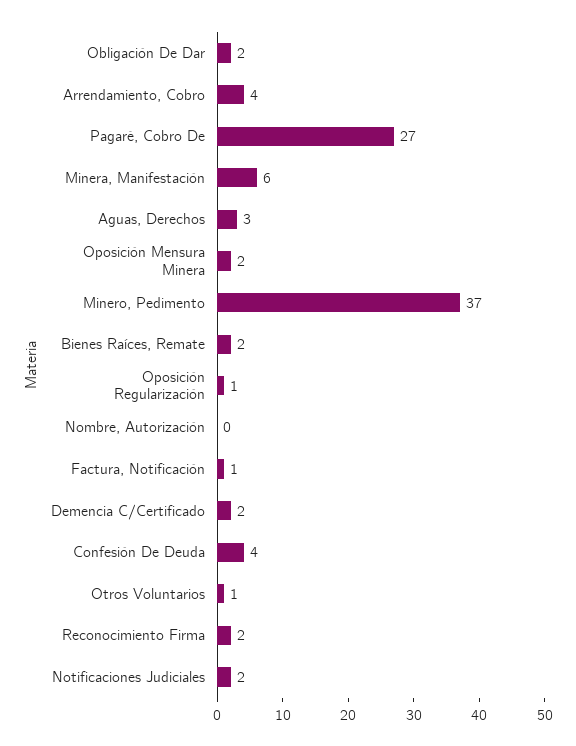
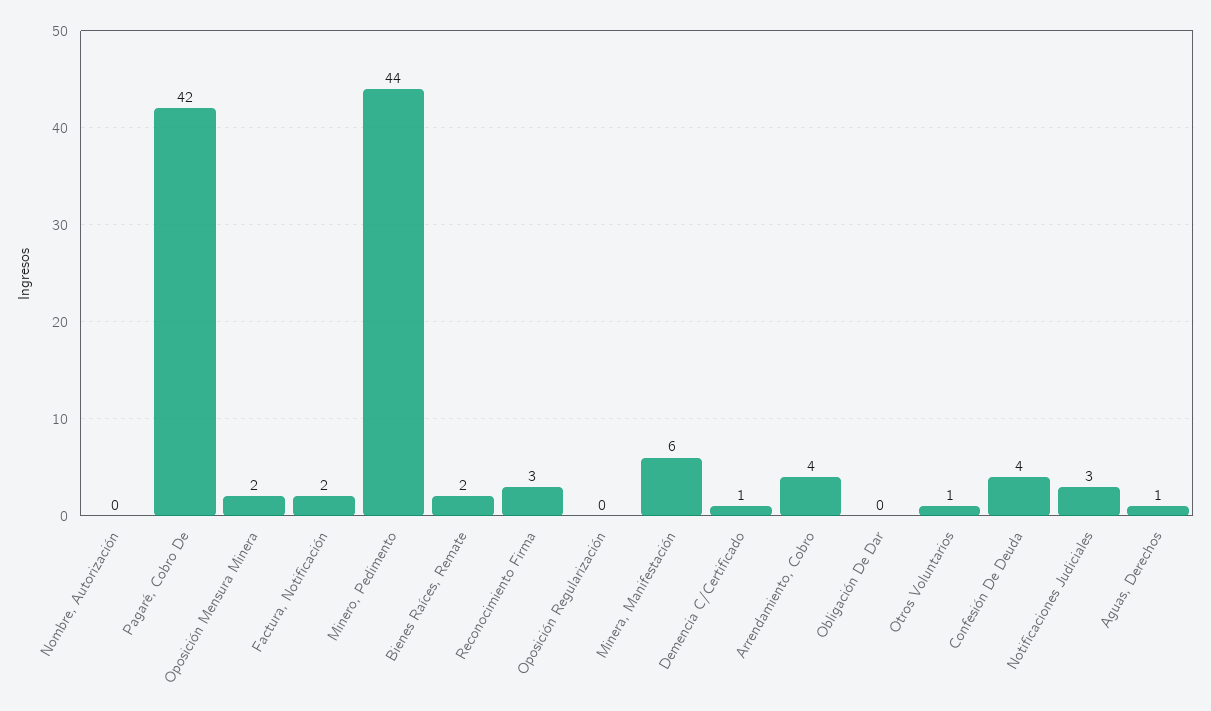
Obligación De Dar: 2 -> 0
Pagaré, Cobro De: 27 -> 42
Aguas, Derechos: 3 -> 1
Minero, Pedimento: 37 -> 44
Oposición Regularización: 1 -> 0
Factura, Notificación: 1 -> 2
Demencia C/Certificado: 2 -> 1
Reconocimiento Firma: 2 -> 3
Notificaciones Judiciales: 2 -> 3

